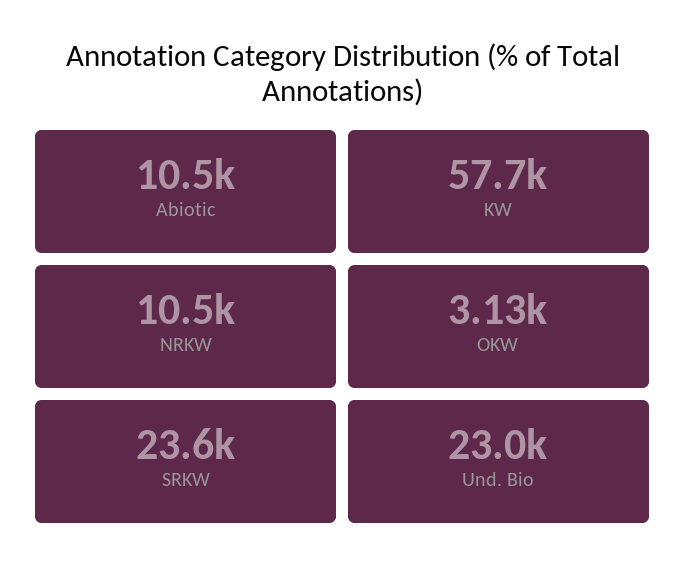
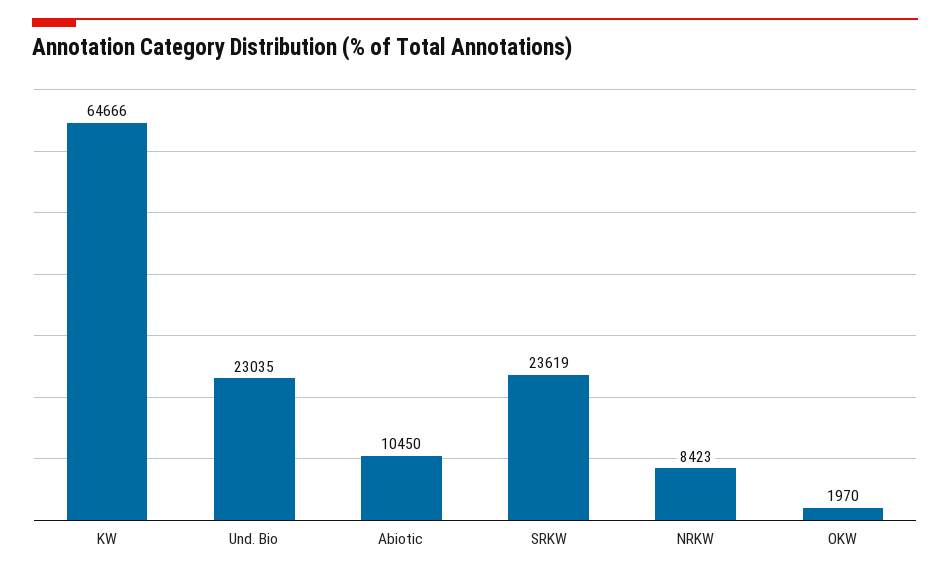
KW: 57700 -> 64666
NRKW: 10500 -> 8423
OKW: 3130 -> 1970

